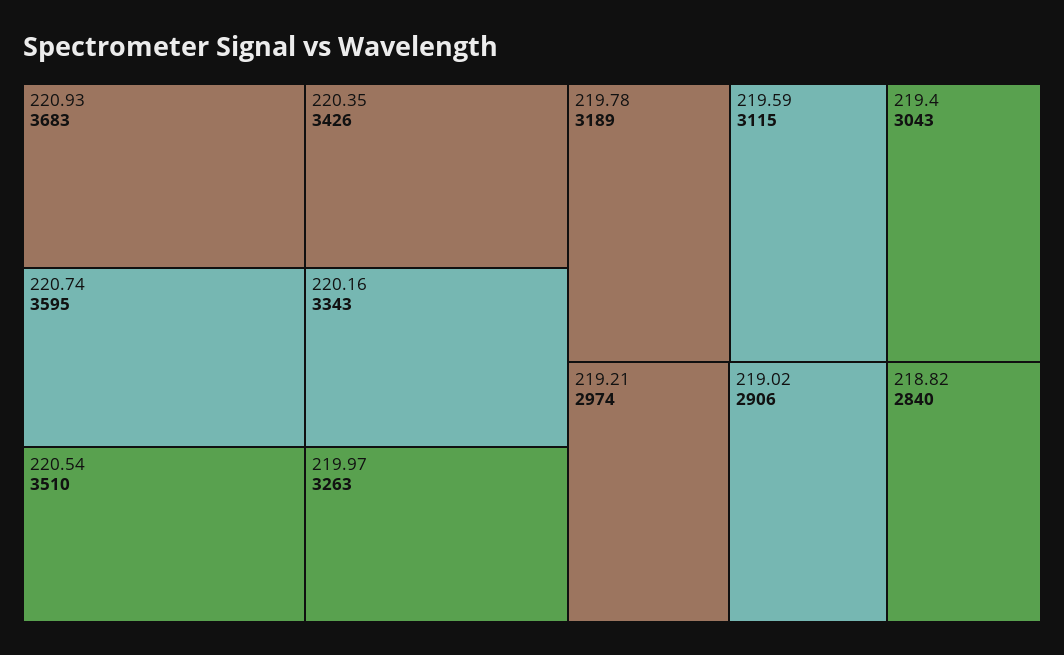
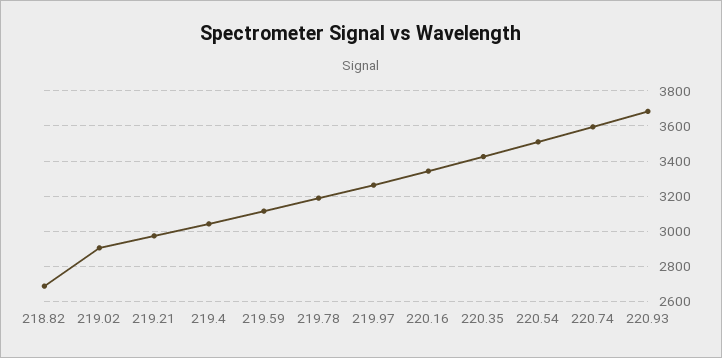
218.82: 2840 -> 2700

